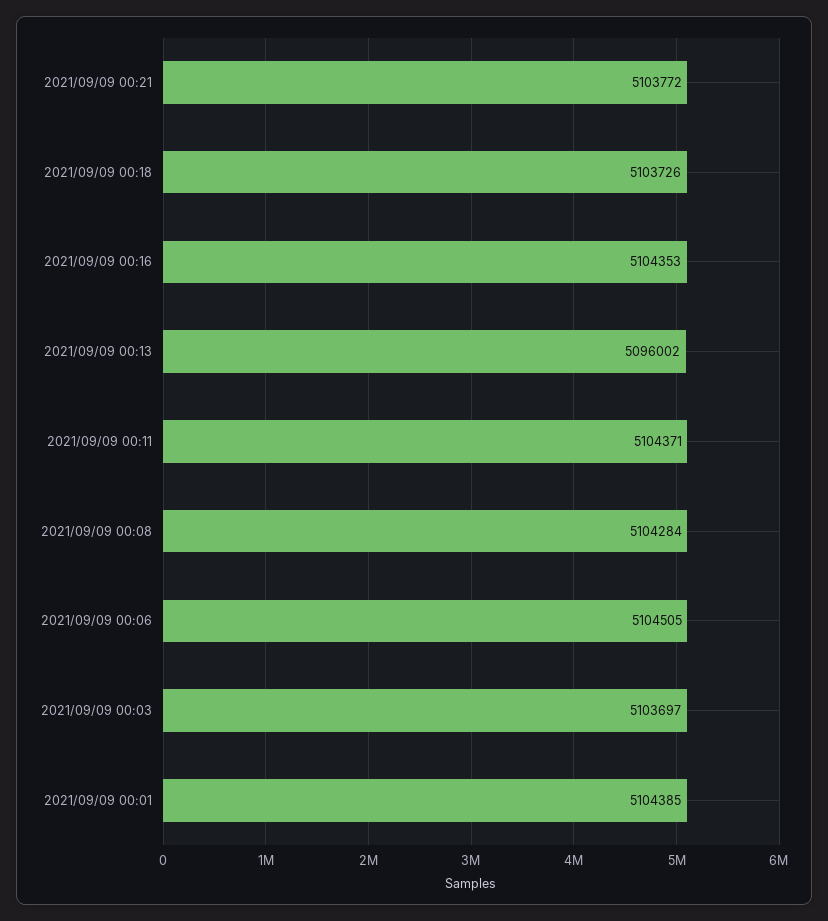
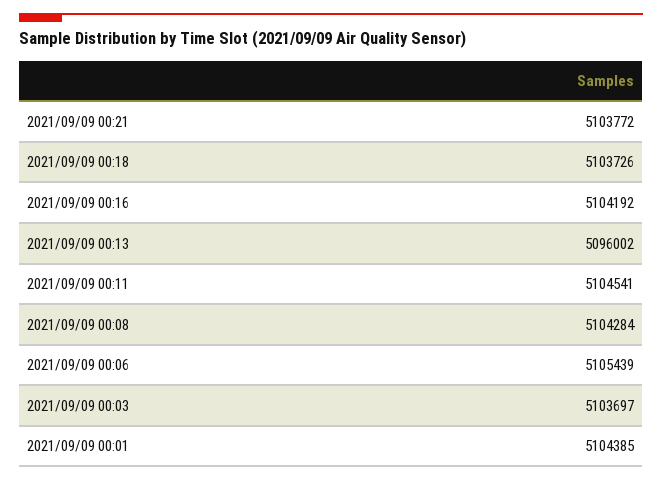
2021/09/09 00:16: 5104353 -> 5104192
2021/09/09 00:11: 5104371 -> 5104541
2021/09/09 00:06: 5104505 -> 5105439

